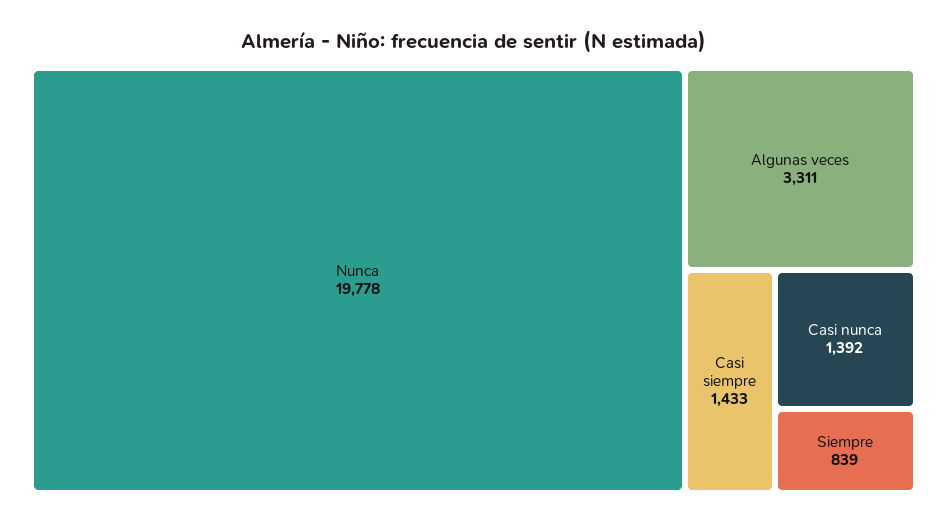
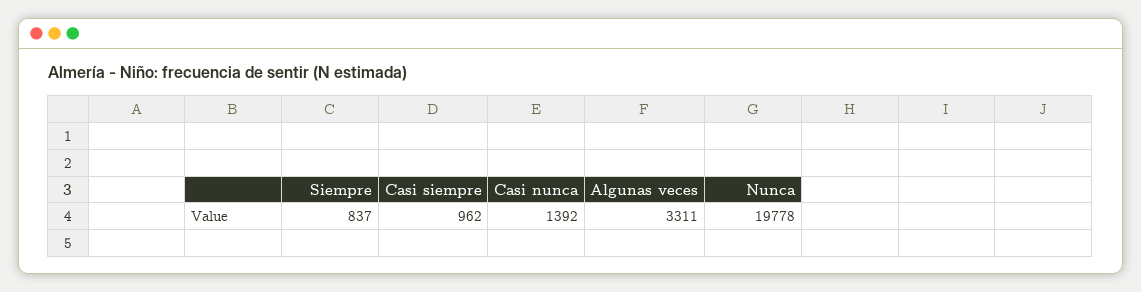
Casi siempre: 1433 -> 962
Siempre: 839 -> 837

